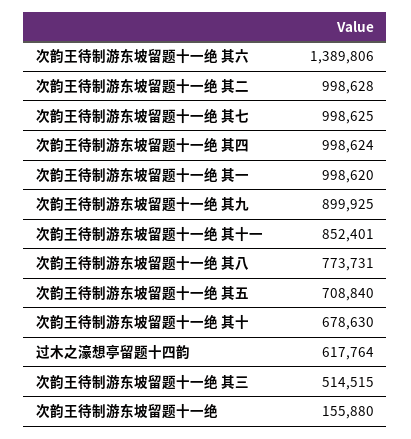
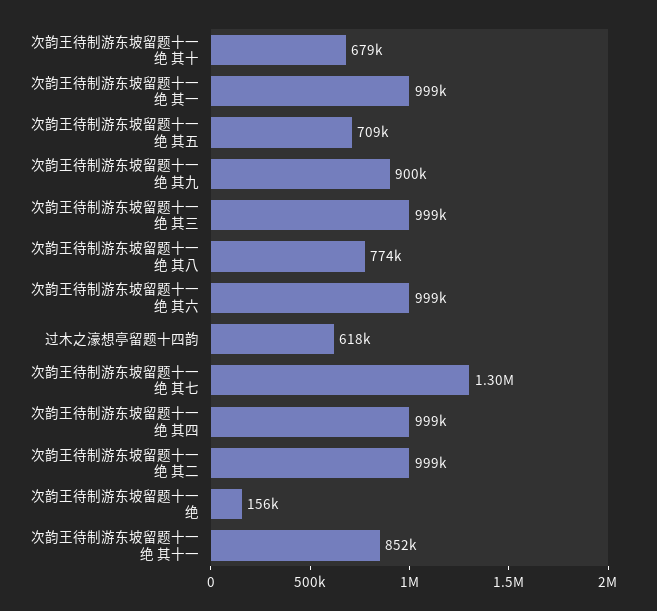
次韵王待制游东坡留题十一绝 其六: 1389806 -> 999000
次韵王待制游东坡留题十一绝 其七: 998625 -> 1300000
次韵王待制游东坡留题十一绝 其三: 514515 -> 999000

